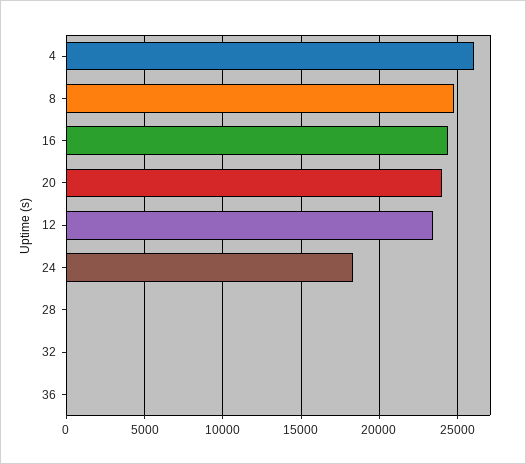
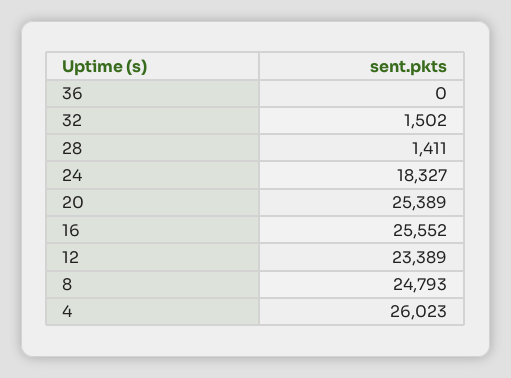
16: 24500 -> 25552
20: 24000 -> 25389
28: 0 -> 1411
32: 0 -> 1502

